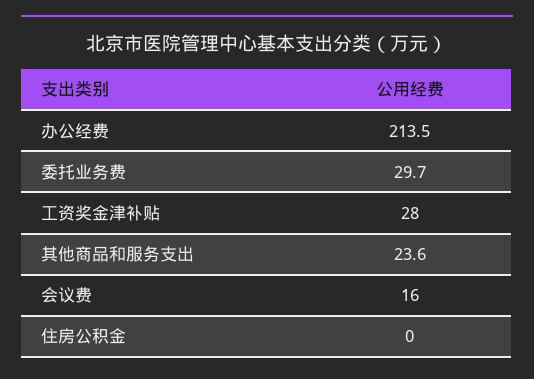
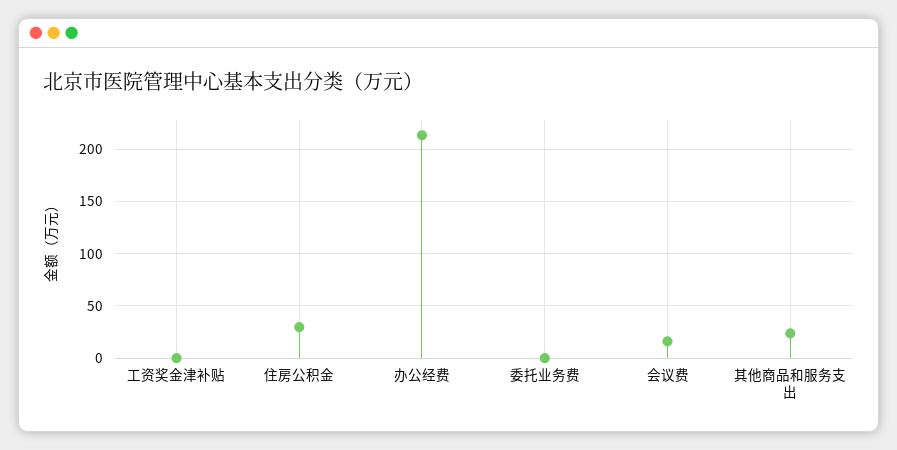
委托业务费: 29.7 -> 0
工资奖金津补贴: 28 -> 0
住房公积金: 0 -> 30

